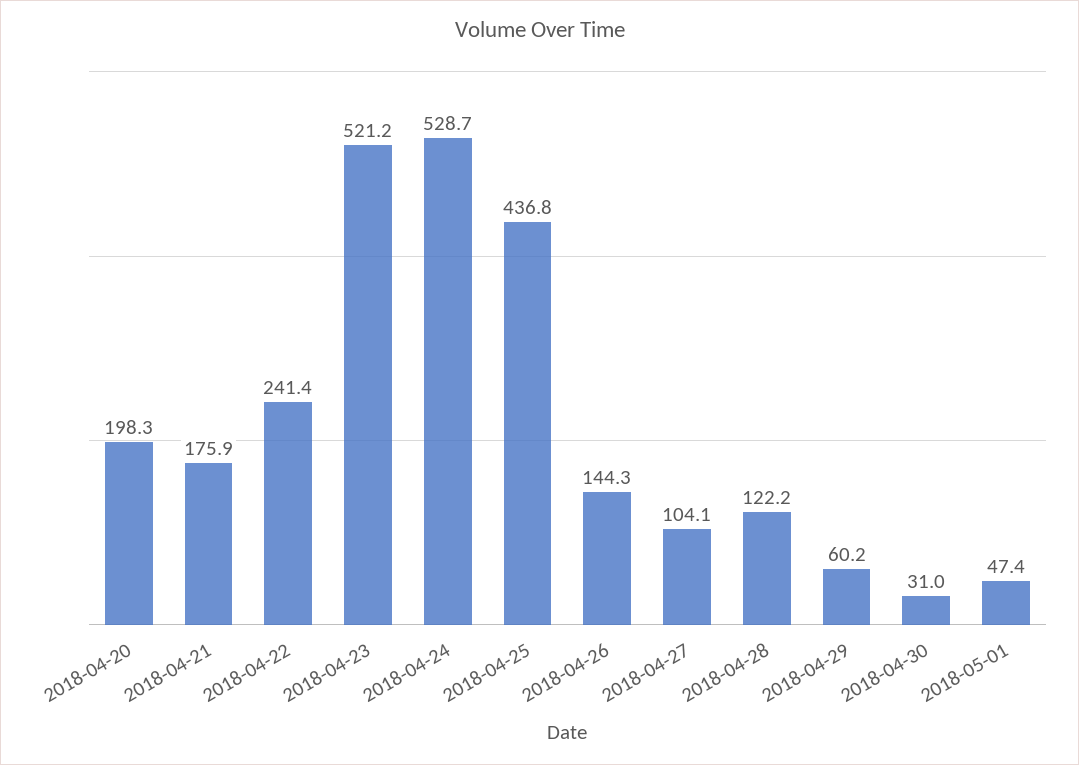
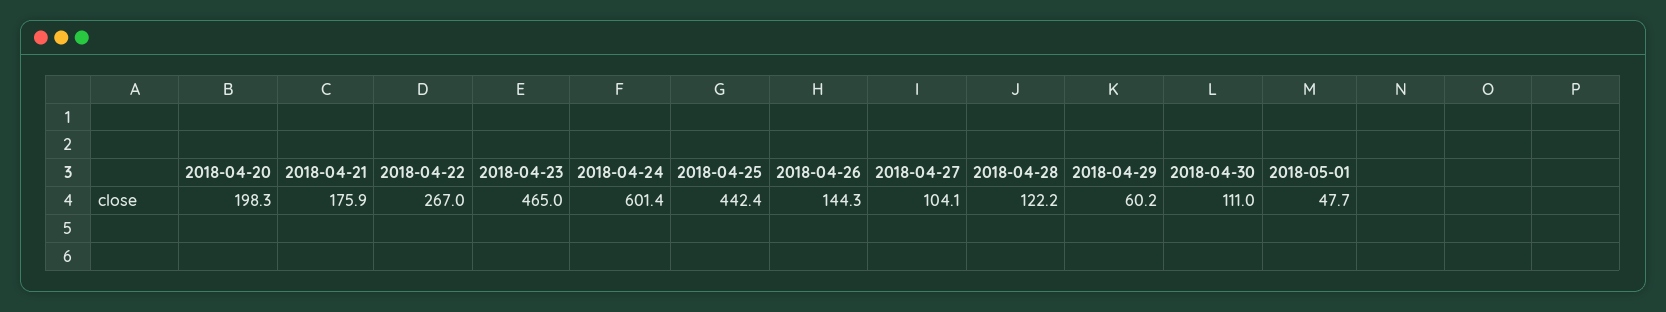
2018-04-22: 241.4 -> 267
2018-04-23: 521.2 -> 465
2018-04-24: 528.7 -> 601.4
2018-04-25: 436.8 -> 442.4
2018-04-30: 31 -> 111
2018-05-01: 47.4 -> 47.7

